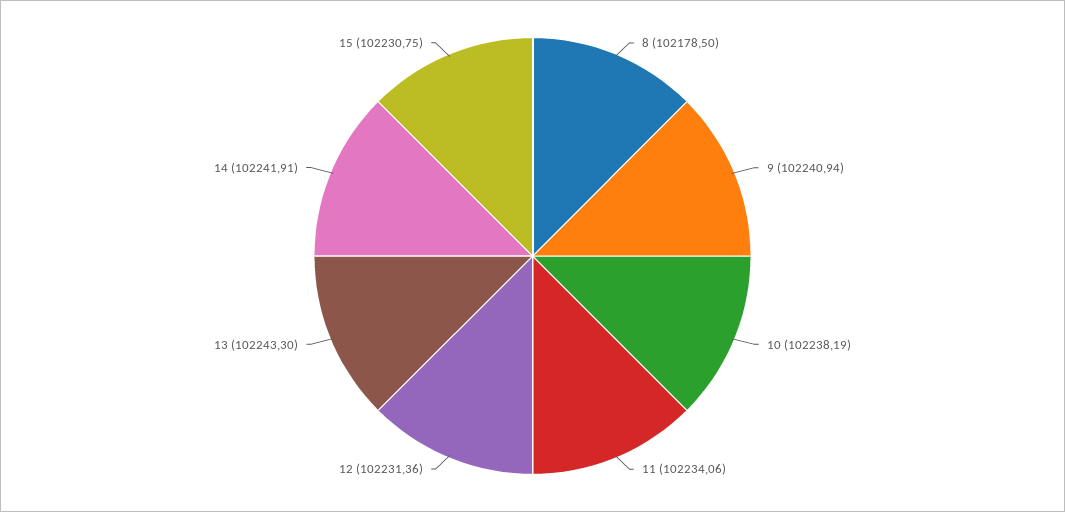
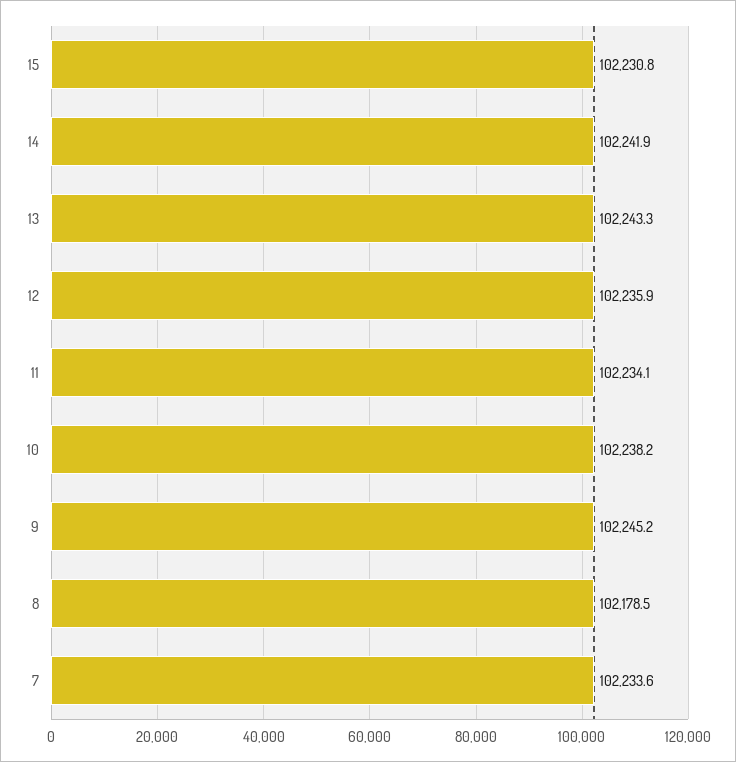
9: 102240.94 -> 102245.2
12: 102231.36 -> 102235.9
7: none -> 102233.6

